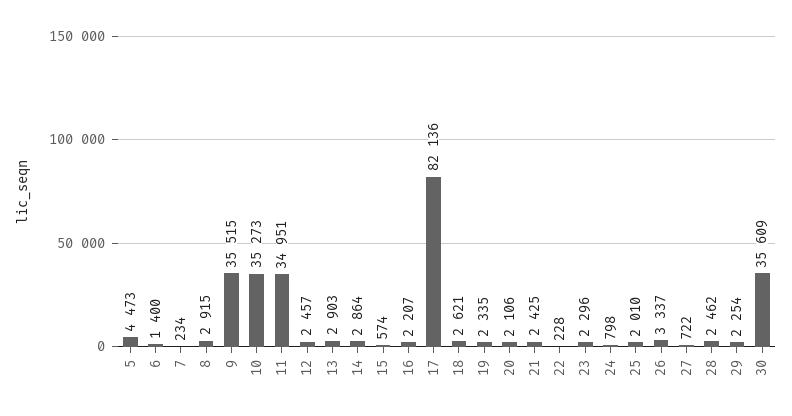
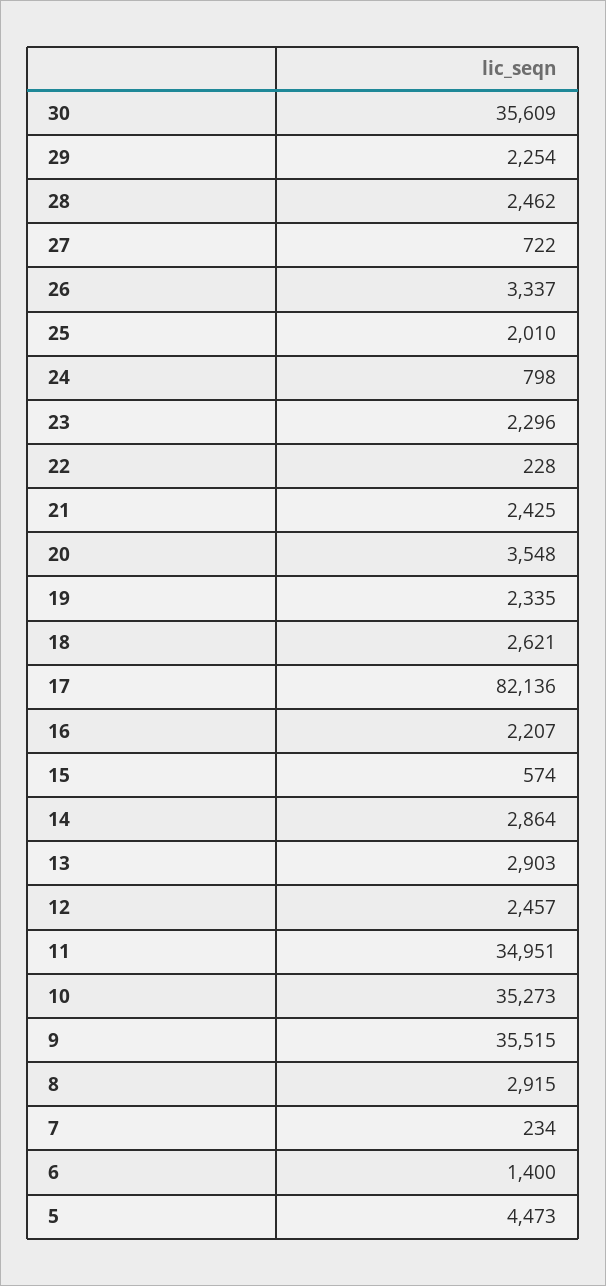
20: 2106 -> 3548

